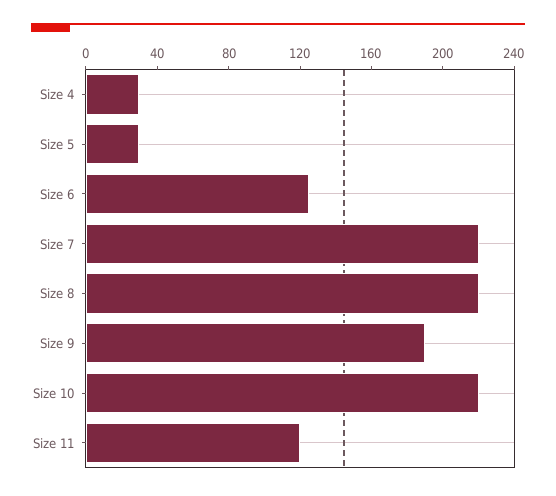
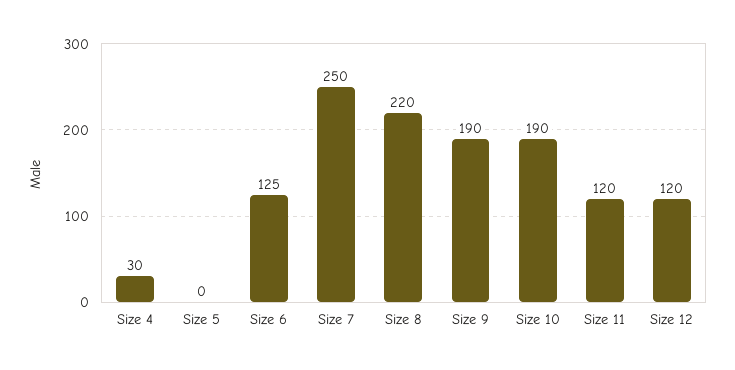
Size 5: 30 -> 0
Size 7: 220 -> 250
Size 10: 220 -> 190
Size 12: none -> 120

